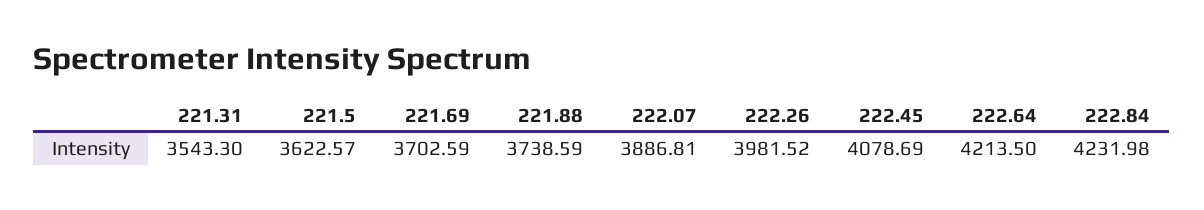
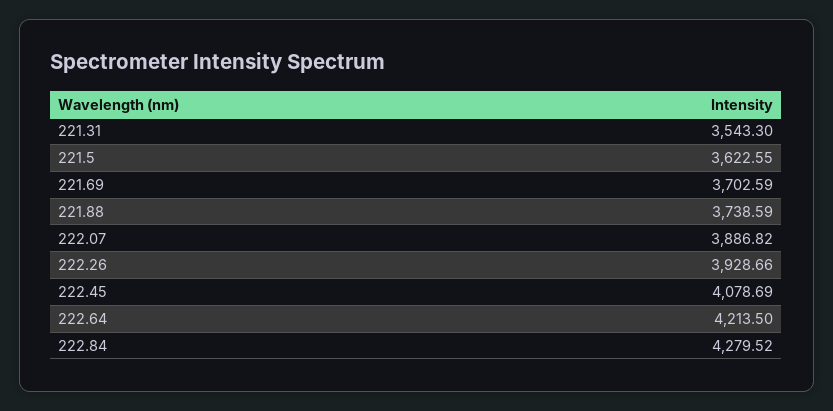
221.5: 3622.57 -> 3622.55
222.07: 3886.81 -> 3886.82
222.26: 3981.52 -> 3928.66
222.84: 4231.98 -> 4279.52

